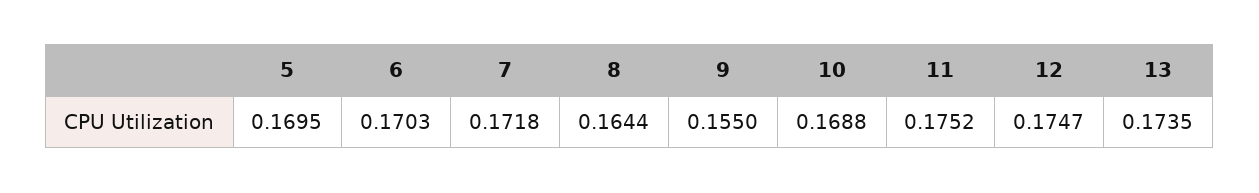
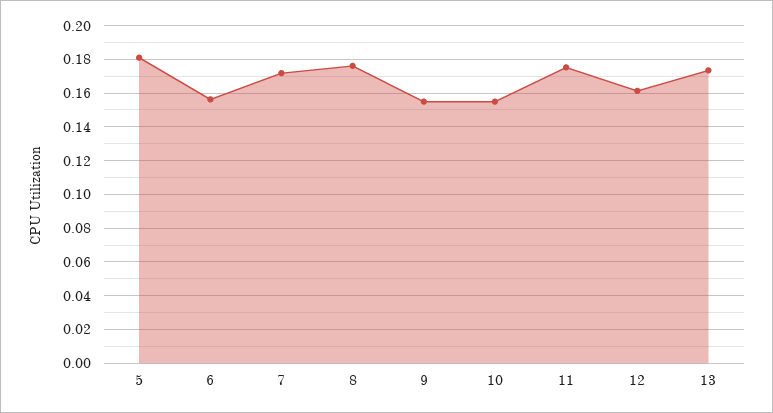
5: 0.1695 -> 0.18
6: 0.1703 -> 0.155
8: 0.1644 -> 0.175
10: 0.1688 -> 0.155
12: 0.1747 -> 0.16

